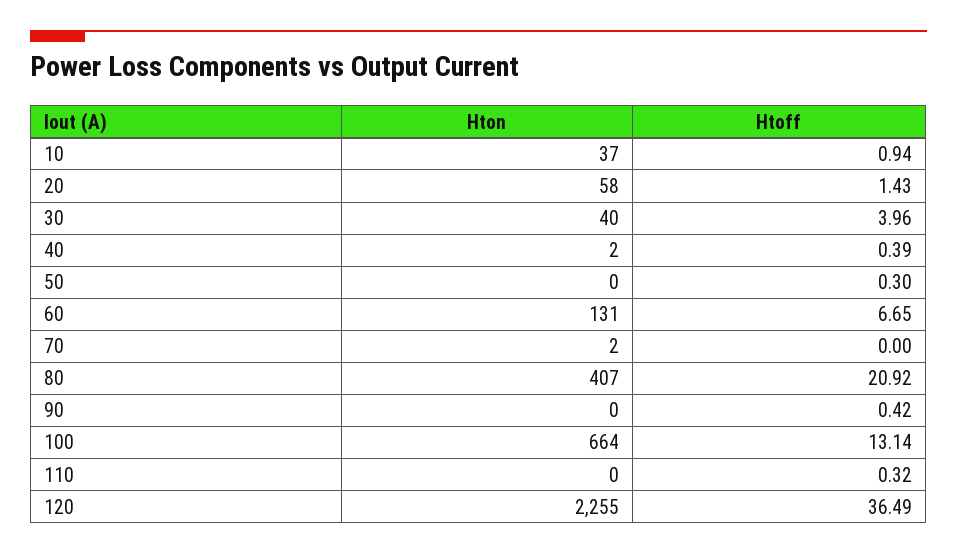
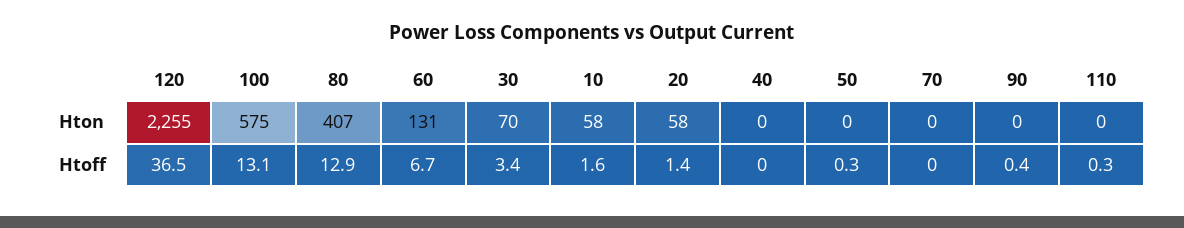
Hton, 10: 37 -> 58
Htoff, 10: 0.94 -> 1.6
Hton, 30: 40 -> 70
Htoff, 30: 3.96 -> 3.4
Hton, 40: 2 -> 0
Htoff, 40: 0.39 -> 0
Hton, 70: 2 -> 0
Htoff, 80: 20.92 -> 12.9
Hton, 100: 664 -> 575

